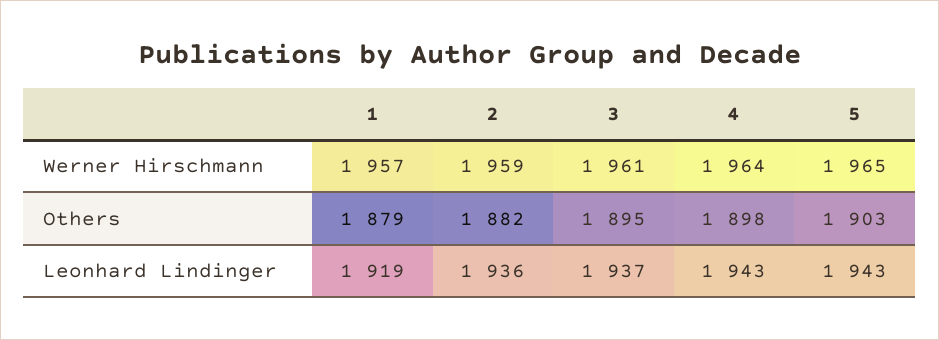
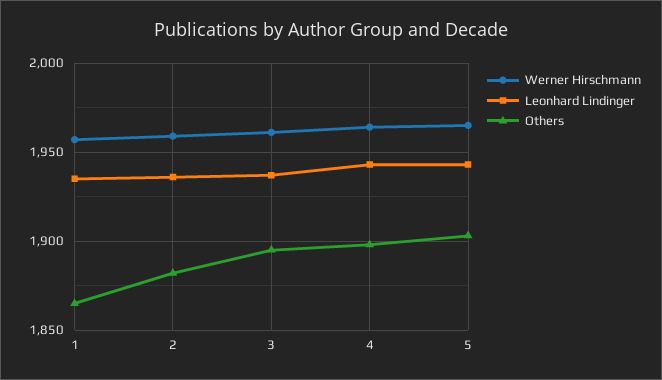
Others, 1: 1879 -> 1865
Leonhard Lindinger, 1: 1919 -> 1935

